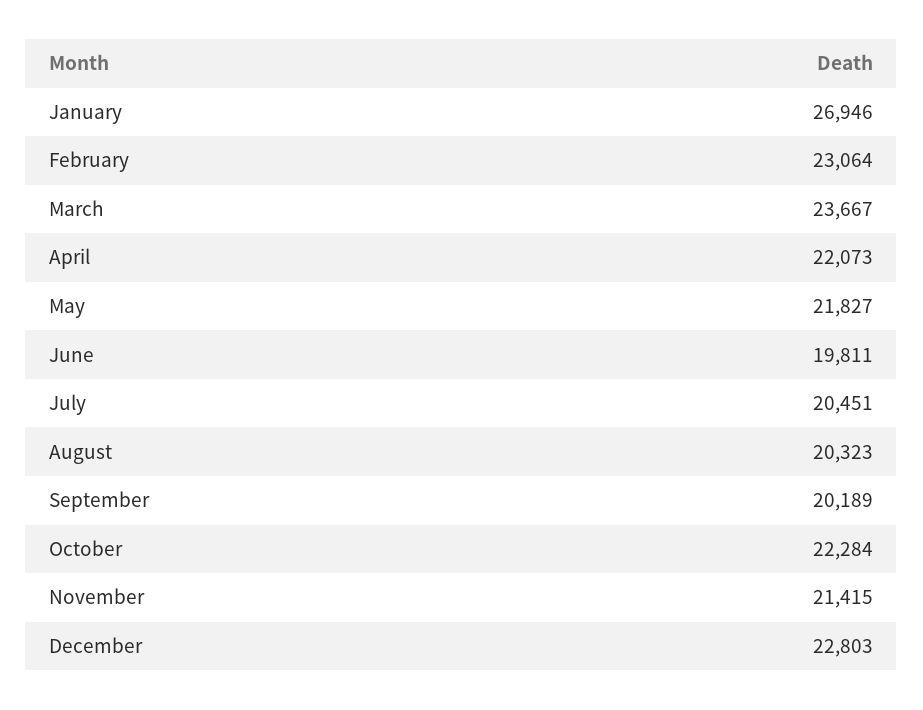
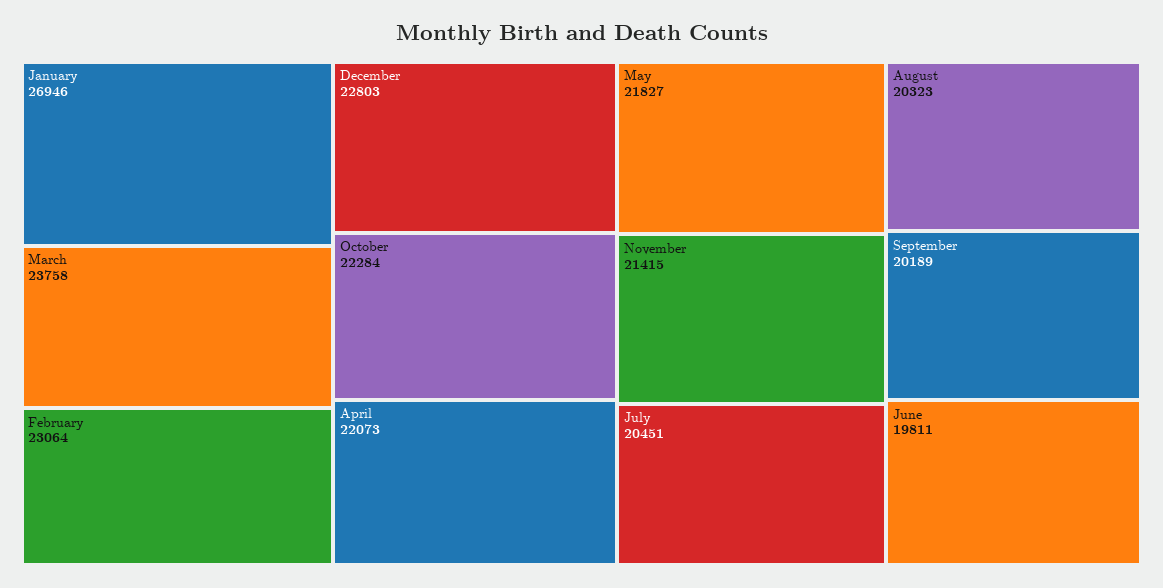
March: 23667 -> 23758

